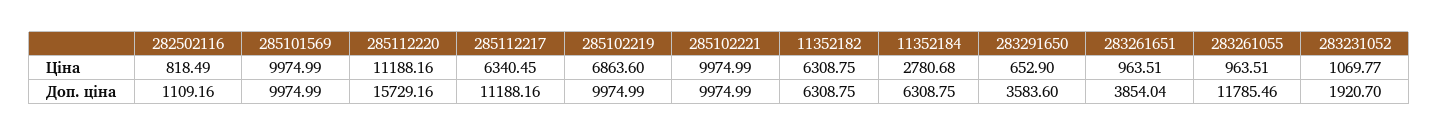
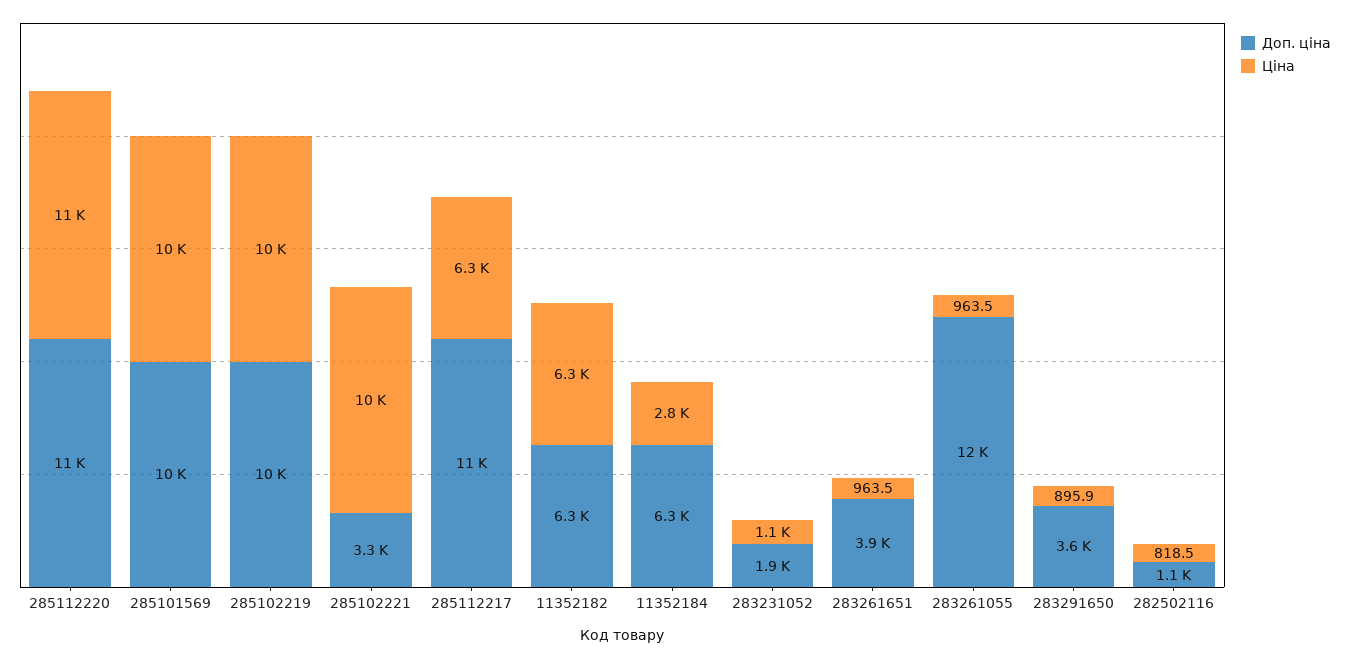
Ціна, 285102219: 6863.6 -> 10000
Ціна, 283291650: 652.9 -> 895.9
Доп. ціна, 285112220: 15729.16 -> 11000
Доп. ціна, 285102221: 9974.99 -> 3300

